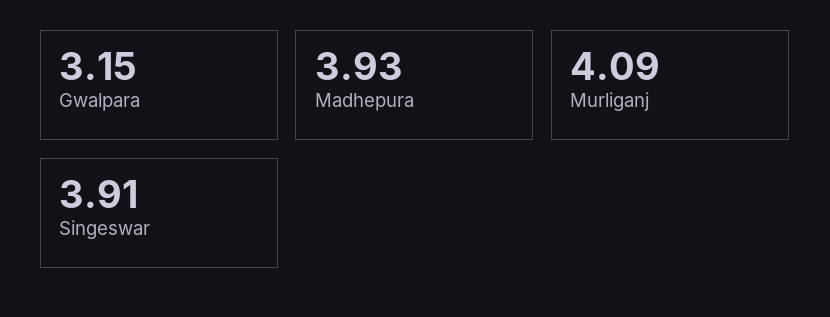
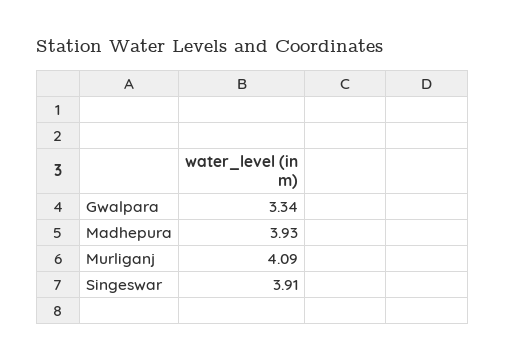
Gwalpara: 3.15 -> 3.34

